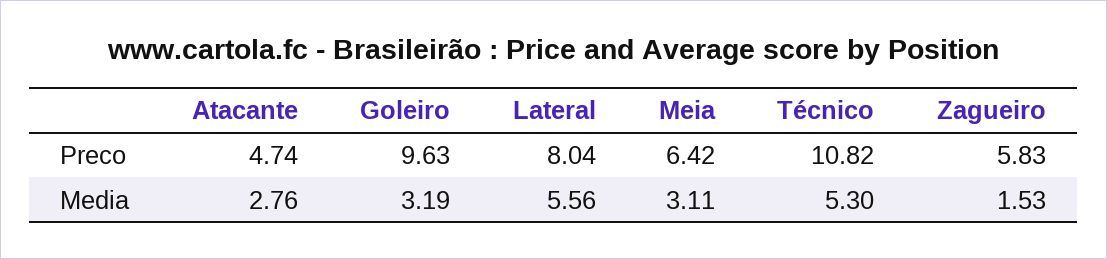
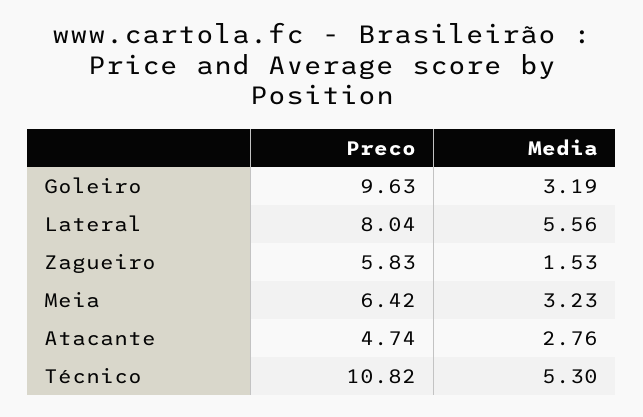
Meia, Media: 3.11 -> 3.23

